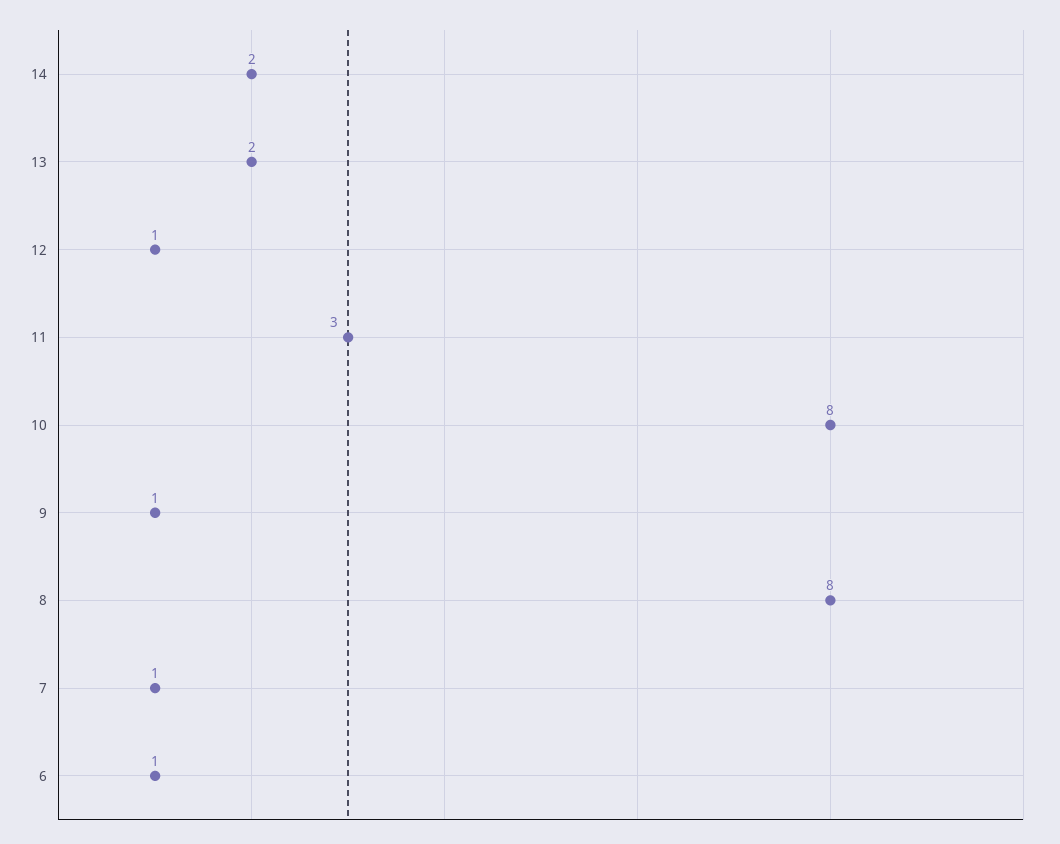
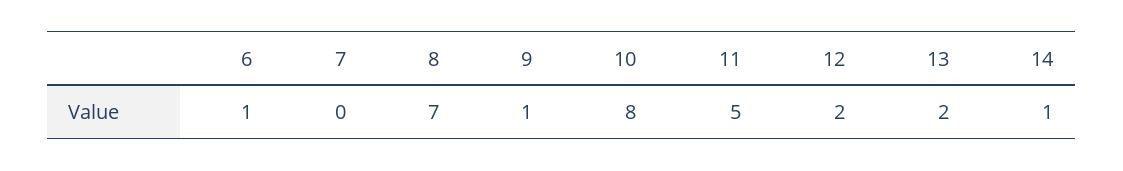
14: 2 -> 1
12: 1 -> 2
11: 3 -> 5
8: 8 -> 7
7: 1 -> 0

